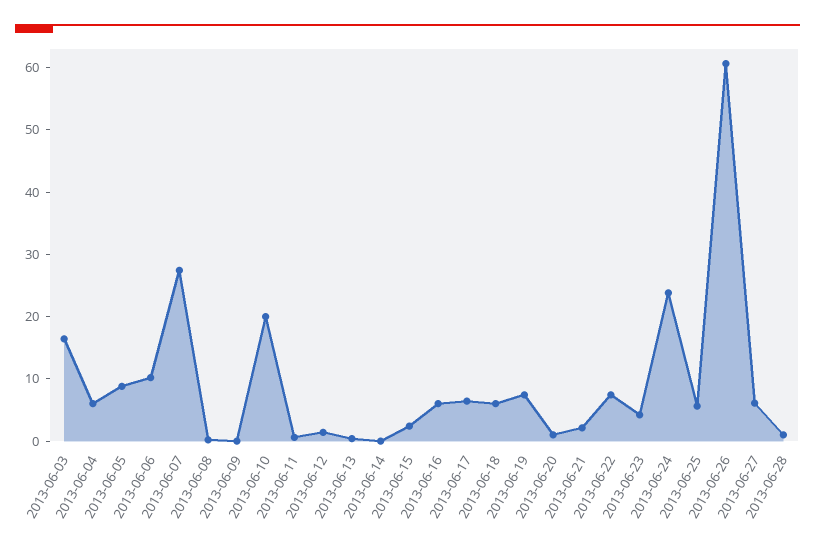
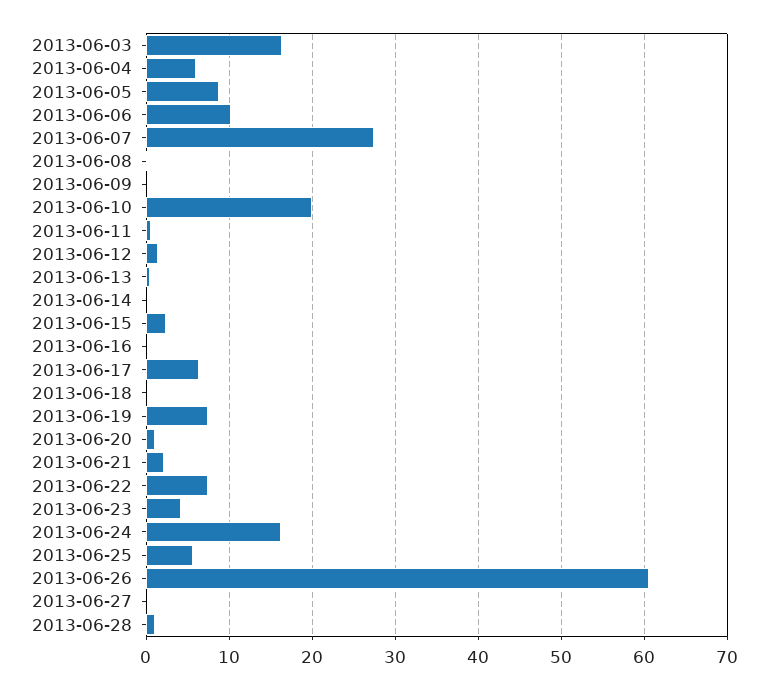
2013-06-16: 6 -> 0
2013-06-18: 6 -> 0
2013-06-24: 24 -> 16
2013-06-27: 6 -> 0

